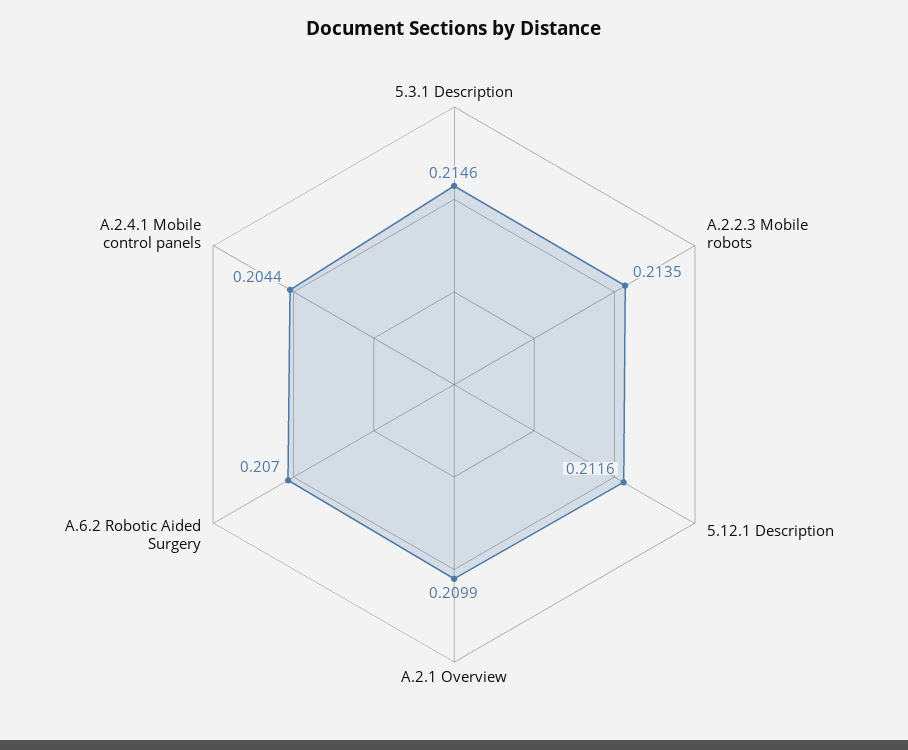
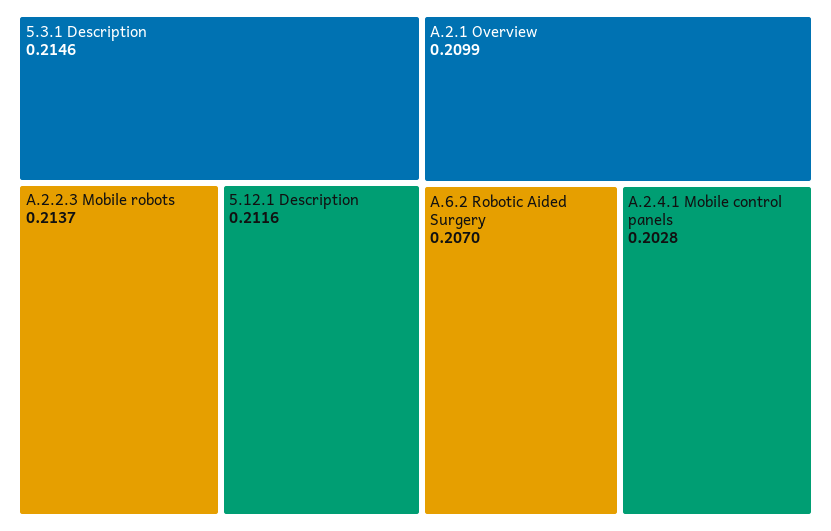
A.2.2.3 Mobile robots: 0.2135 -> 0.2137
A.2.4.1 Mobile control panels: 0.2044 -> 0.2028

